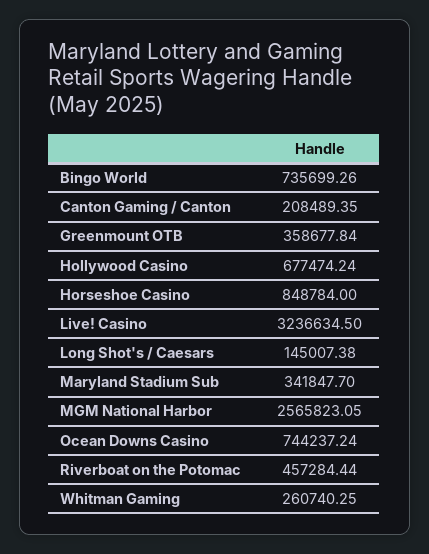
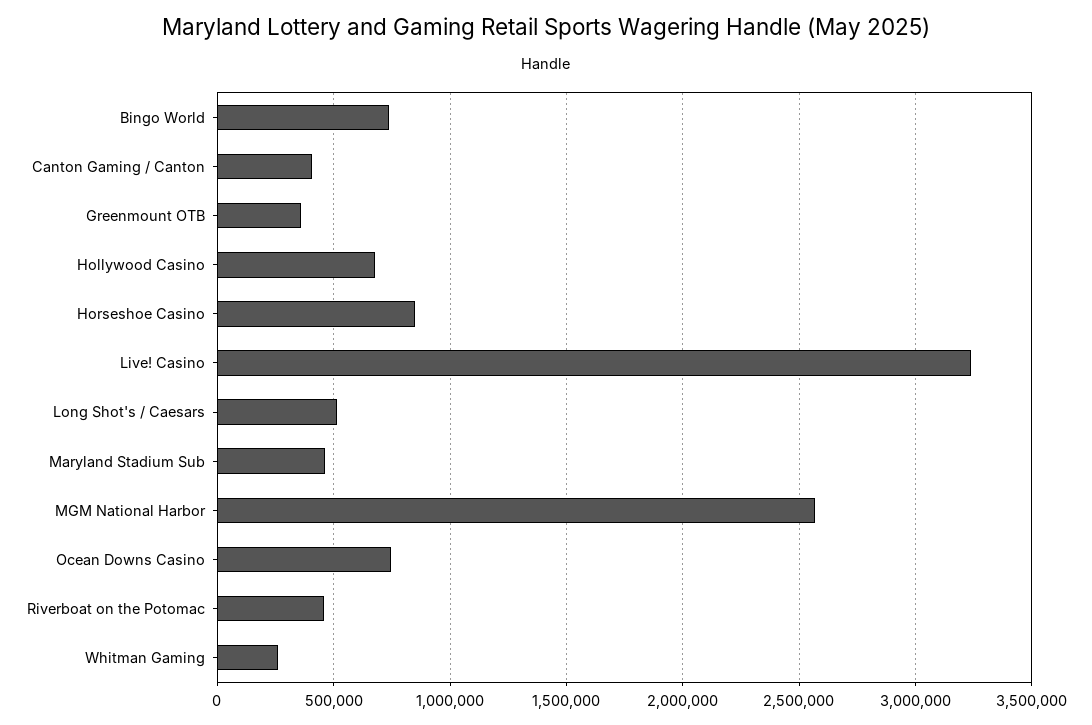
Canton Gaming / Canton: 208489.35 -> 400000
Long Shot's / Caesars: 145007.38 -> 500000
Maryland Stadium Sub: 341847.7 -> 450000

